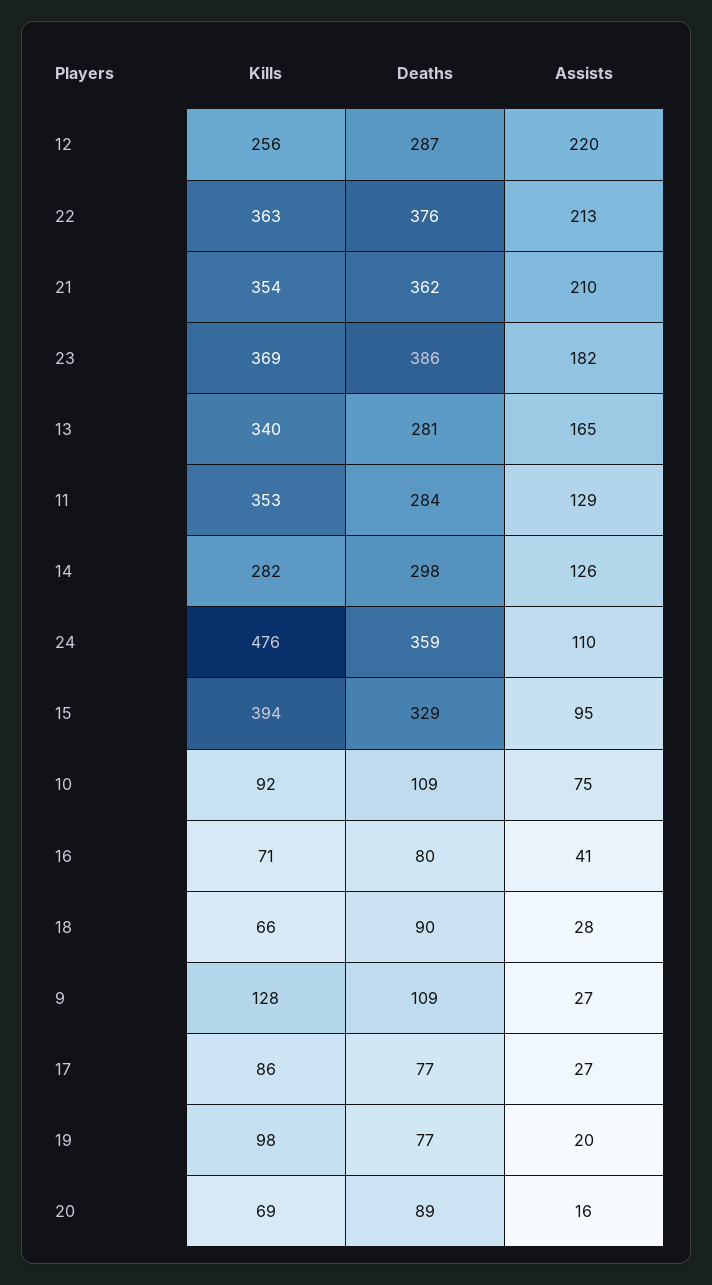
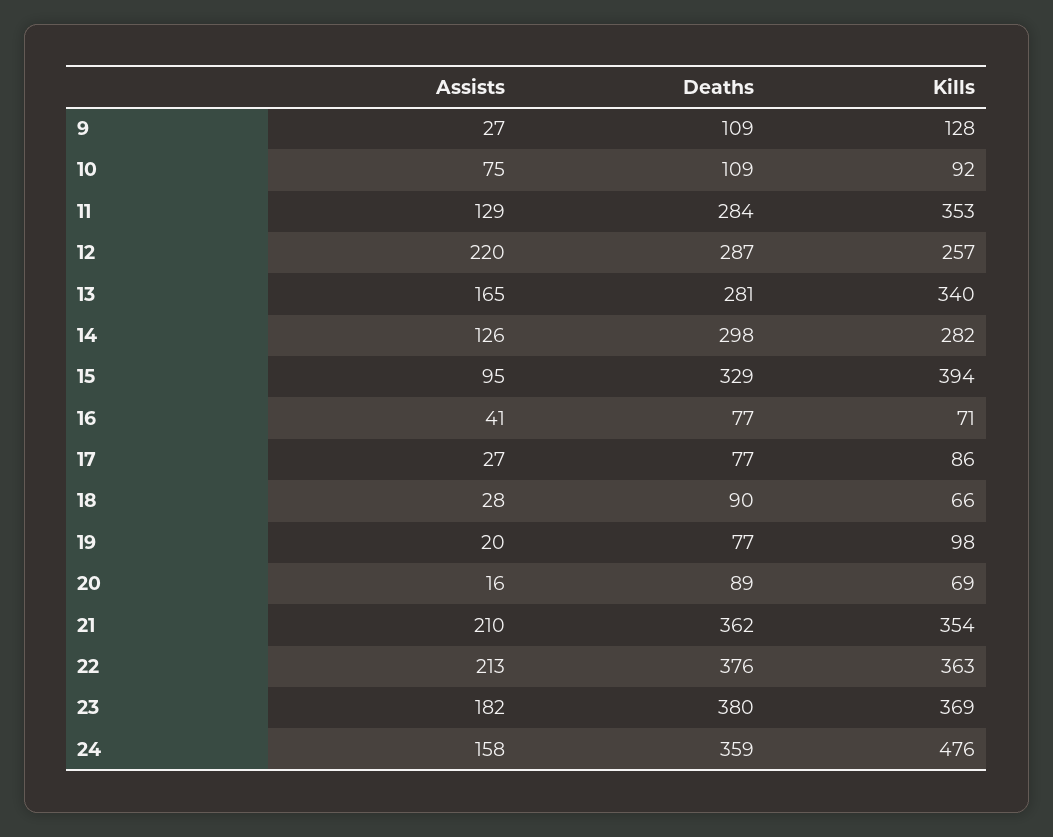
Kills, 12: 256 -> 257
Deaths, 23: 386 -> 380
Assists, 24: 110 -> 158
Deaths, 16: 80 -> 77

